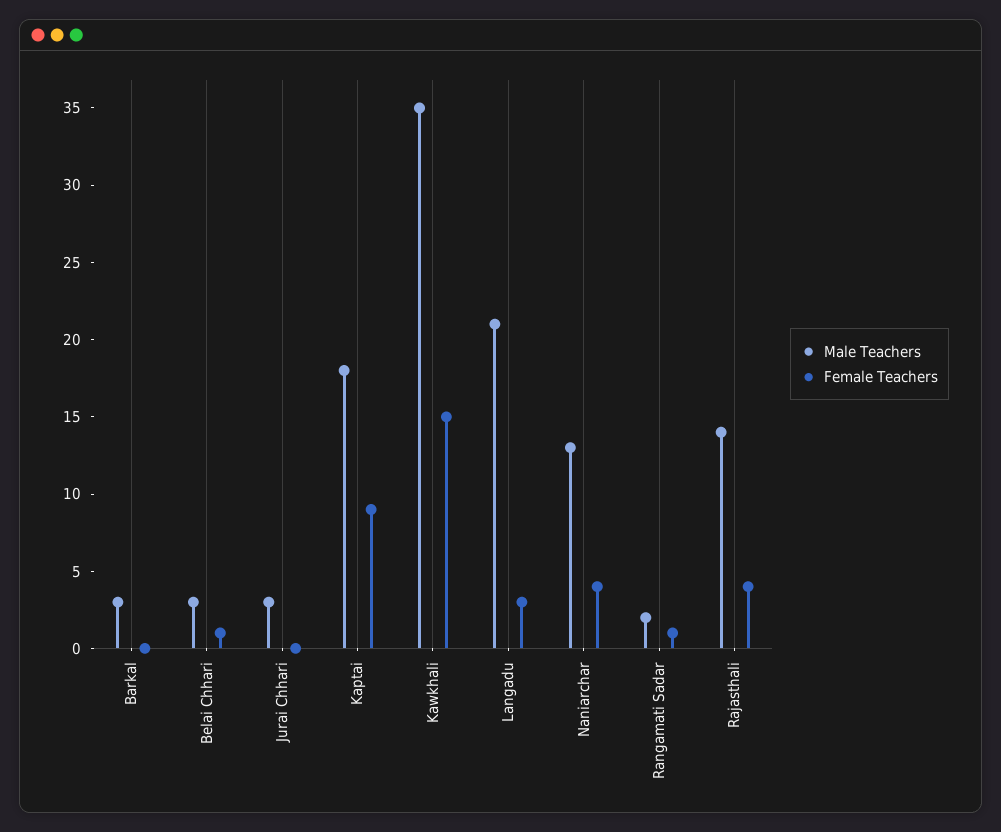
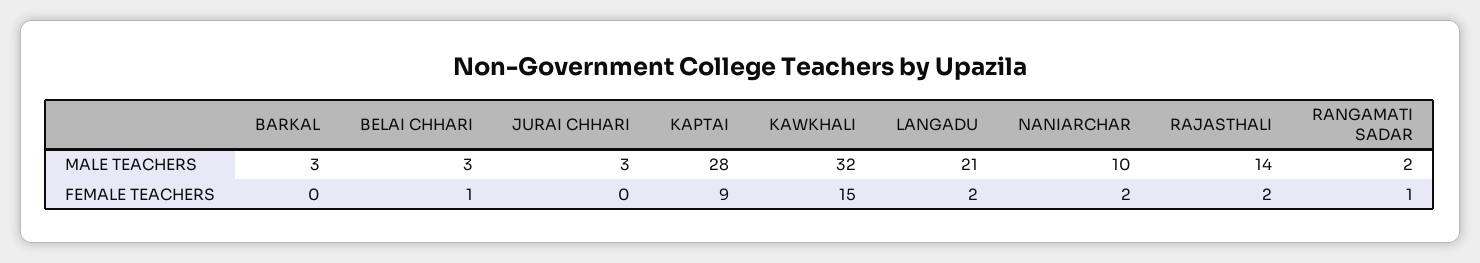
Male Teachers, Kaptai: 18 -> 28
Male Teachers, Kawkhali: 35 -> 32
Female Teachers, Langadu: 3 -> 2
Male Teachers, Naniarchar: 13 -> 10
Female Teachers, Naniarchar: 4 -> 2
Female Teachers, Rajasthali: 4 -> 2

